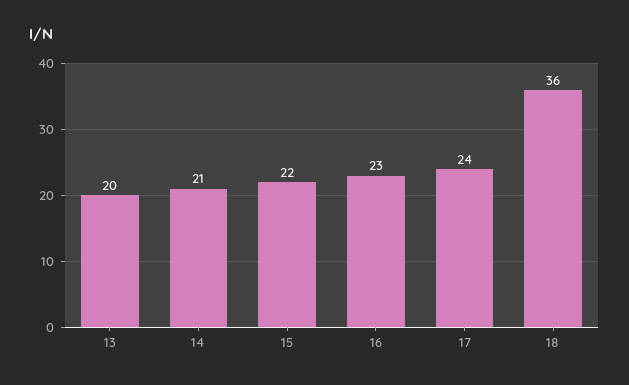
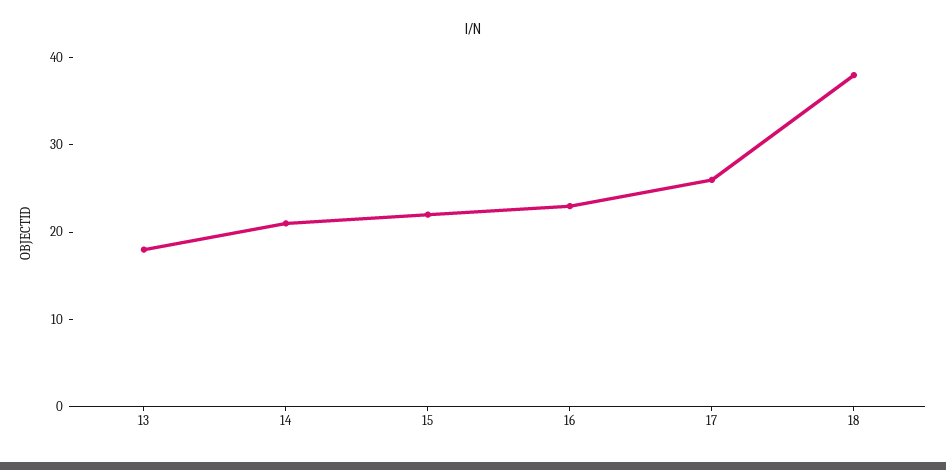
13: 20 -> 18
17: 24 -> 26
18: 36 -> 38

